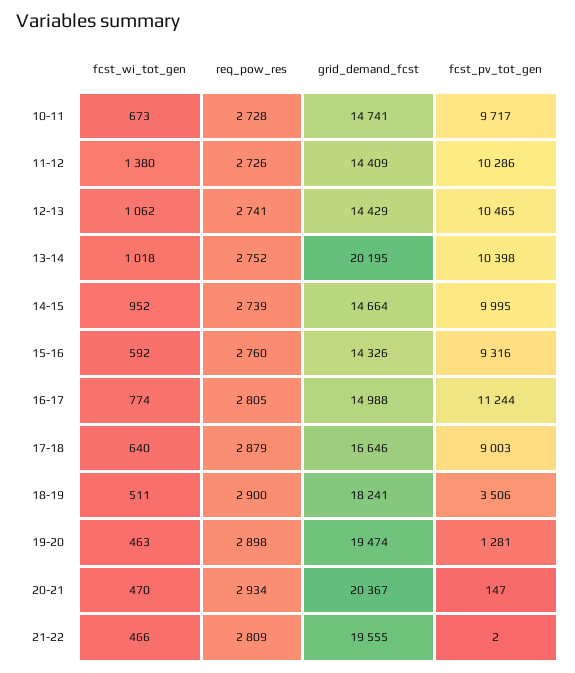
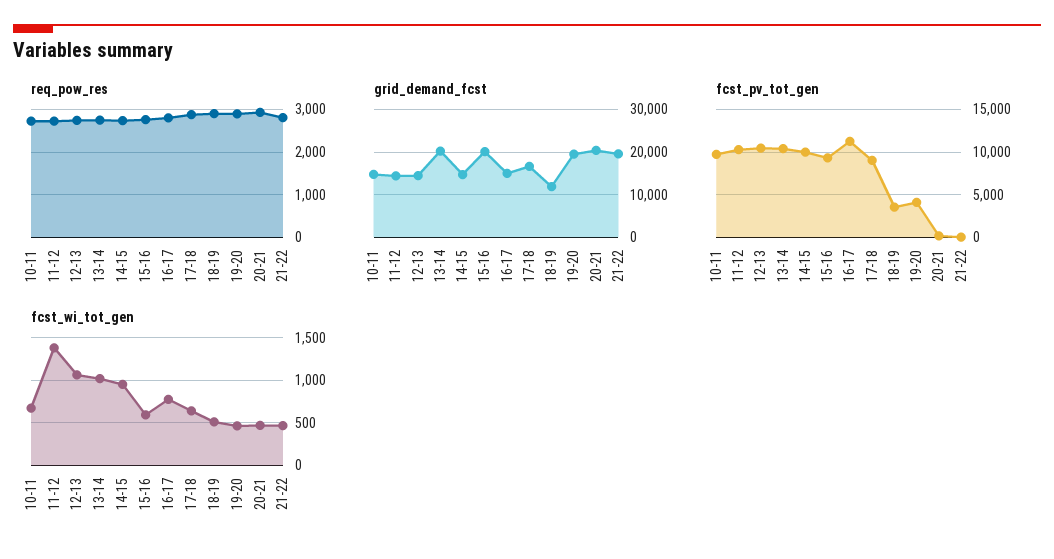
grid_demand_fcst, 15-16: 14326 -> 20000
grid_demand_fcst, 18-19: 18241 -> 12000
fcst_pv_tot_gen, 19-20: 1281 -> 4000

